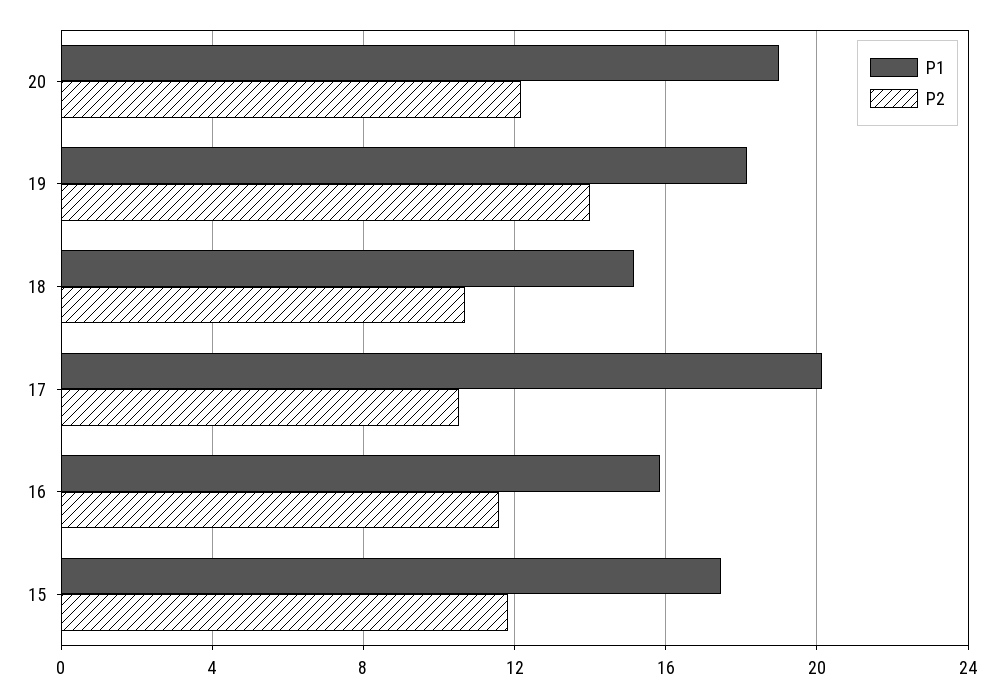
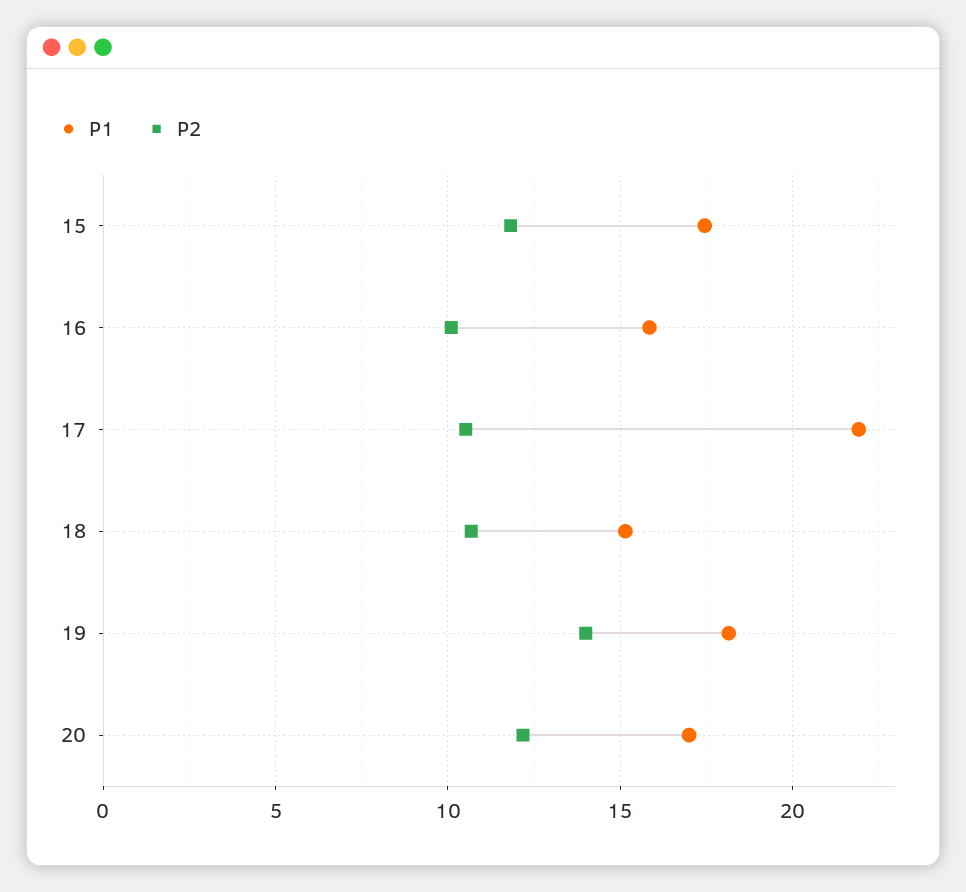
P1, 20: 19 -> 17
P1, 17: 20 -> 22
P2, 16: 11.5 -> 10

